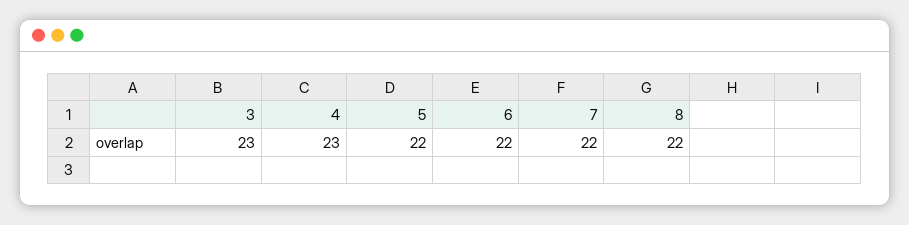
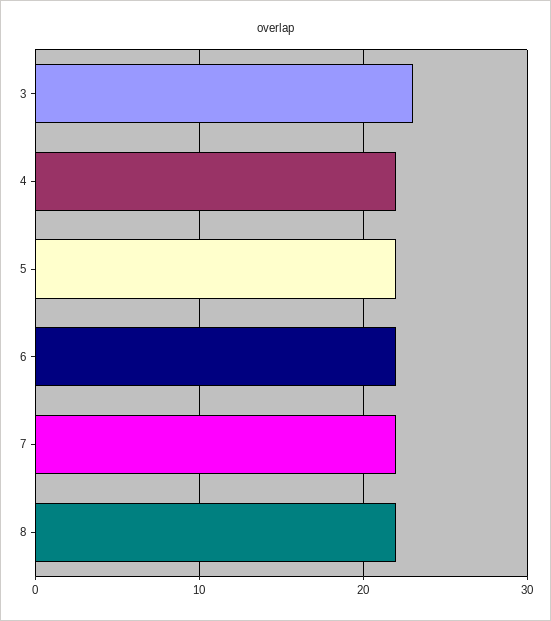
4: 23 -> 22

